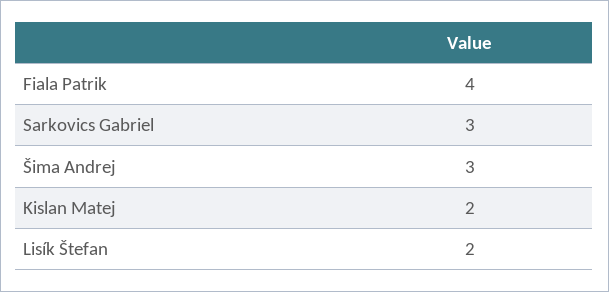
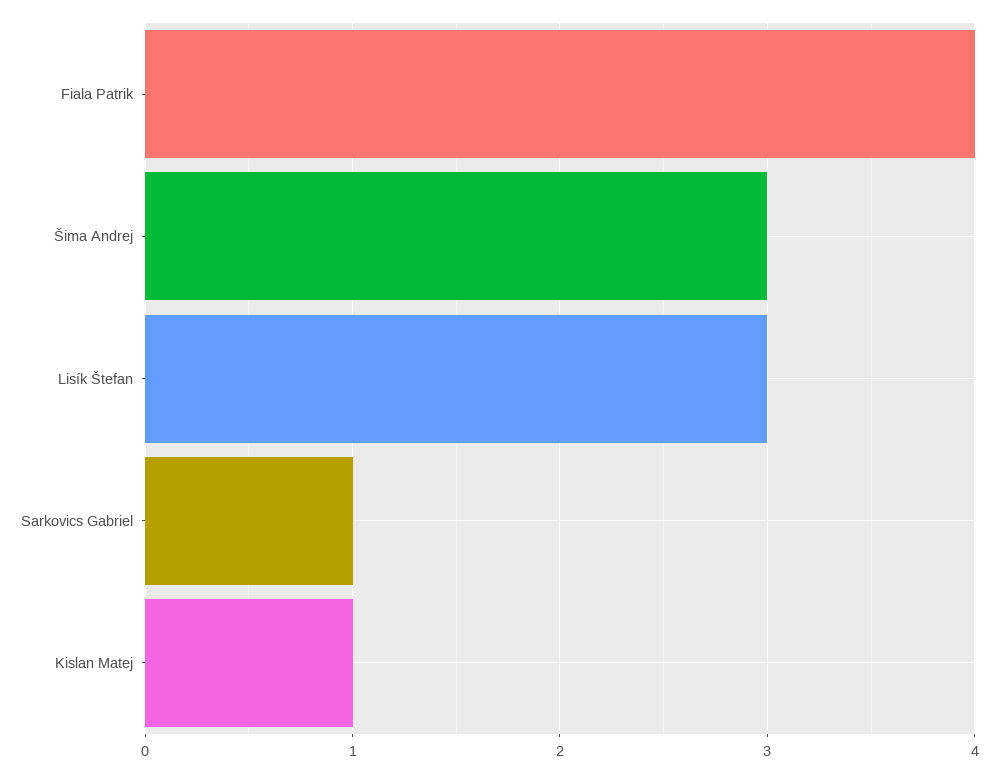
Sarkovics Gabriel: 3 -> 1
Kislan Matej: 2 -> 1
Lisík Štefan: 2 -> 3

